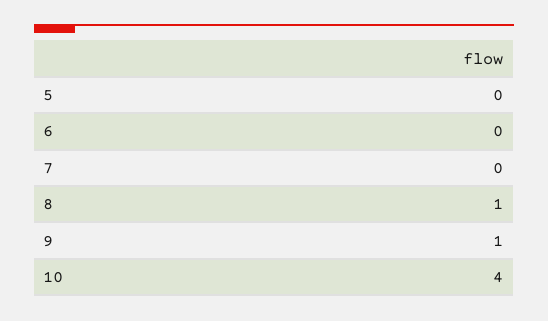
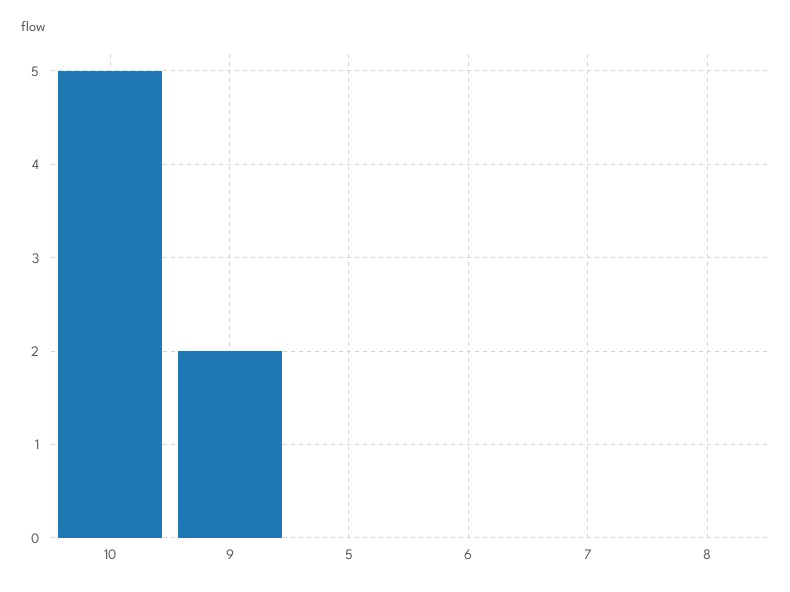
8: 1 -> 0
9: 1 -> 2
10: 4 -> 5

